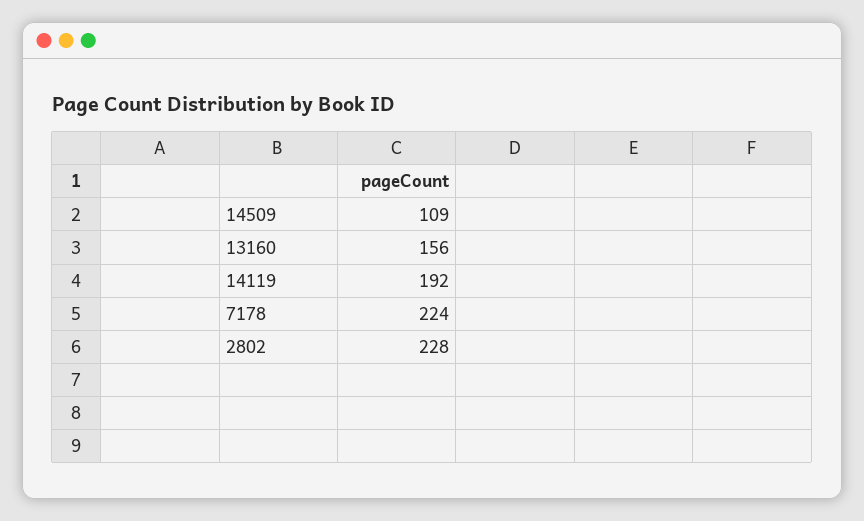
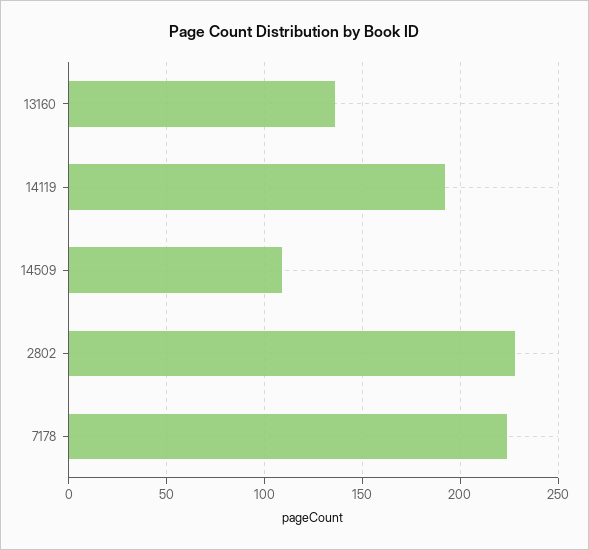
13160: 156 -> 135

